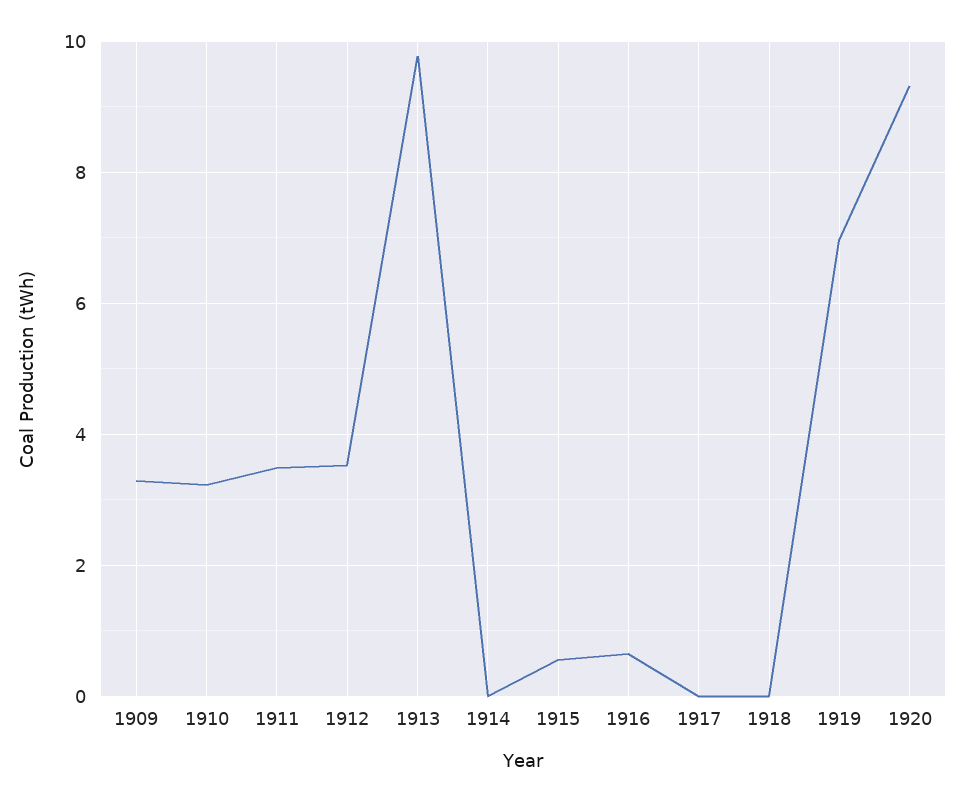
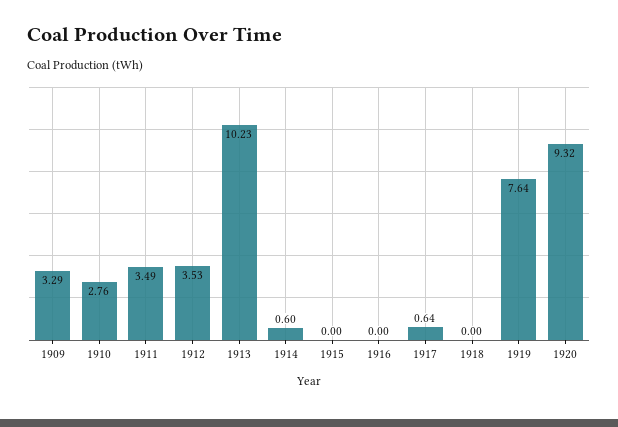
1910: 3.2 -> 2.76
1913: 9.8 -> 10.23
1914: 0 -> 0.6
1915: 0.6 -> 0
1916: 0.6 -> 0
1917: 0 -> 0.64
1919: 7 -> 7.64

